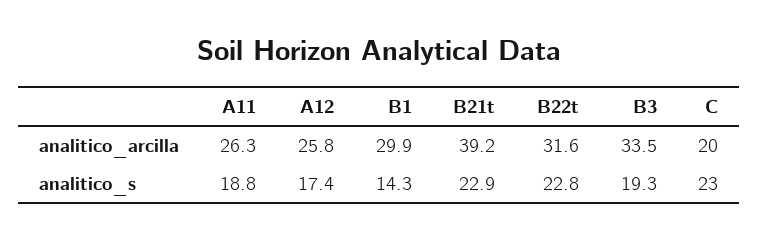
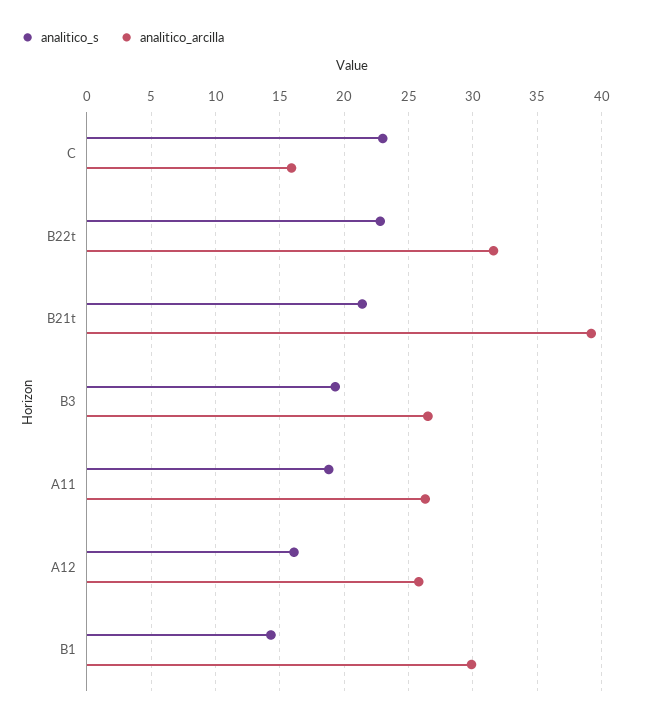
analitico_arcilla, B3: 33.5 -> 26.5
analitico_arcilla, C: 20 -> 16
analitico_s, A12: 17.4 -> 16
analitico_s, B21t: 22.9 -> 21.5

